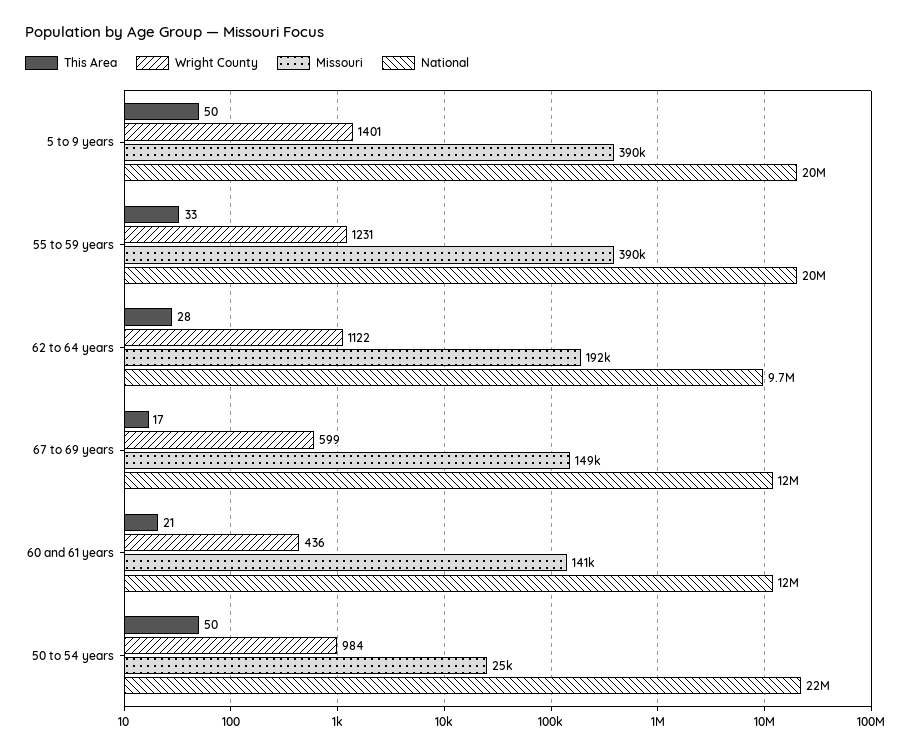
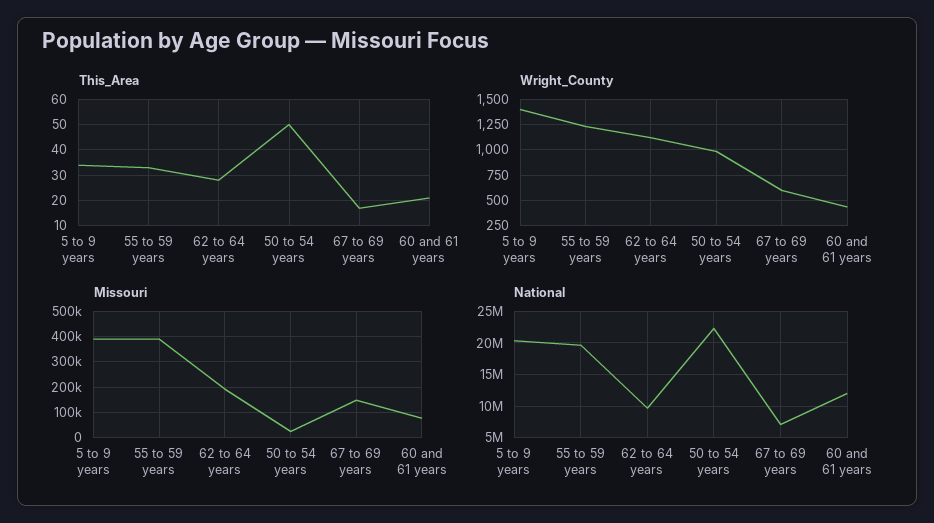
This Area, 5 to 9 years: 50 -> 35
National, 67 to 69 years: 12000000 -> 7000000
Missouri, 60 and 61 years: 141000 -> 75000

